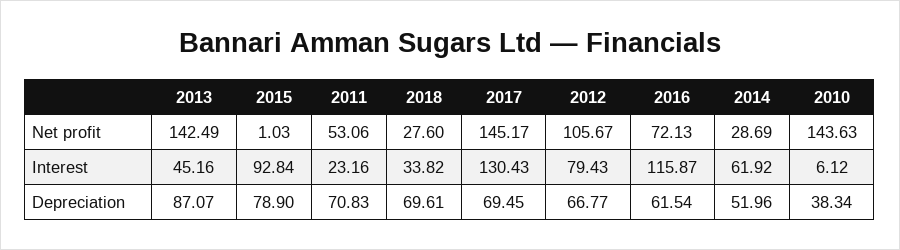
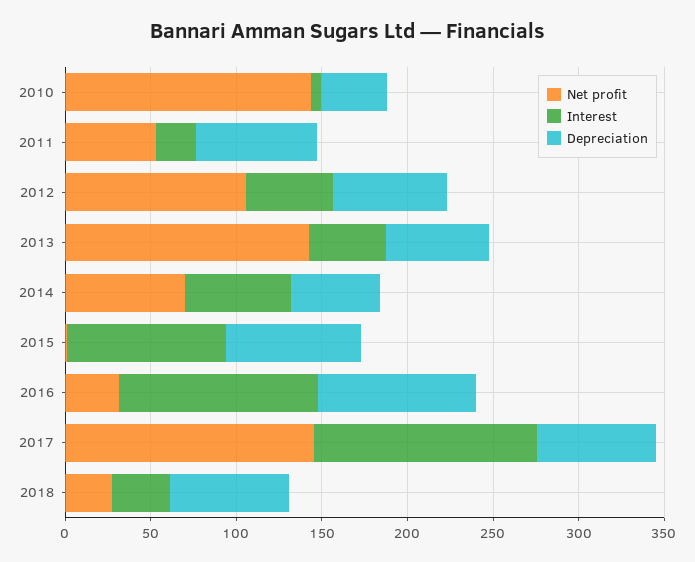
Net profit, 2016: 72.13 -> 30
Net profit, 2014: 28.69 -> 70
Interest, 2012: 79.43 -> 50
Depreciation, 2013: 87.07 -> 60
Depreciation, 2016: 61.54 -> 90

